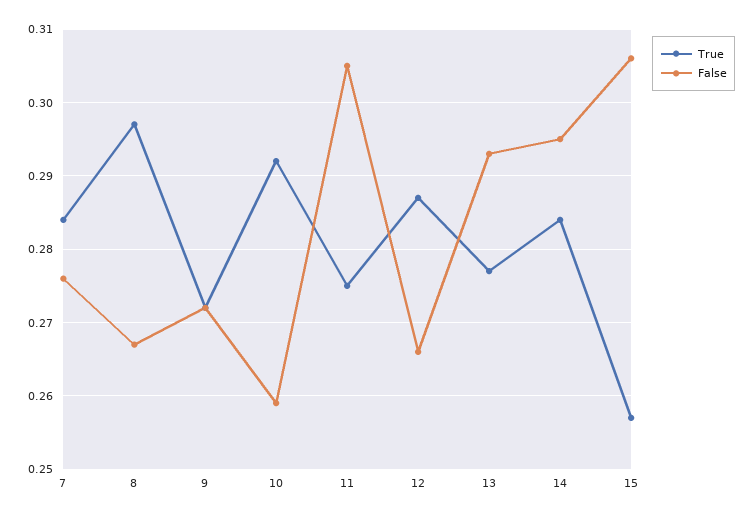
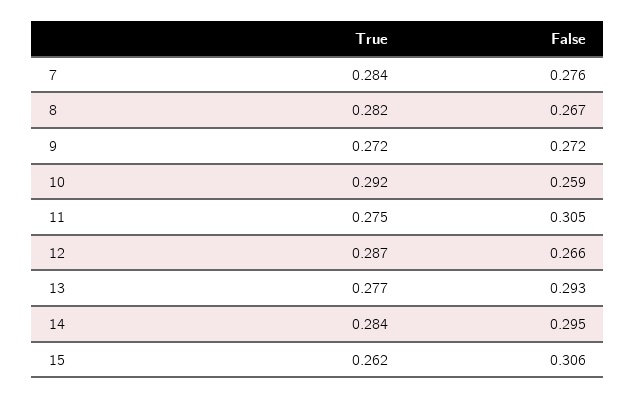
True, 8: 0.297 -> 0.282
True, 15: 0.257 -> 0.262

